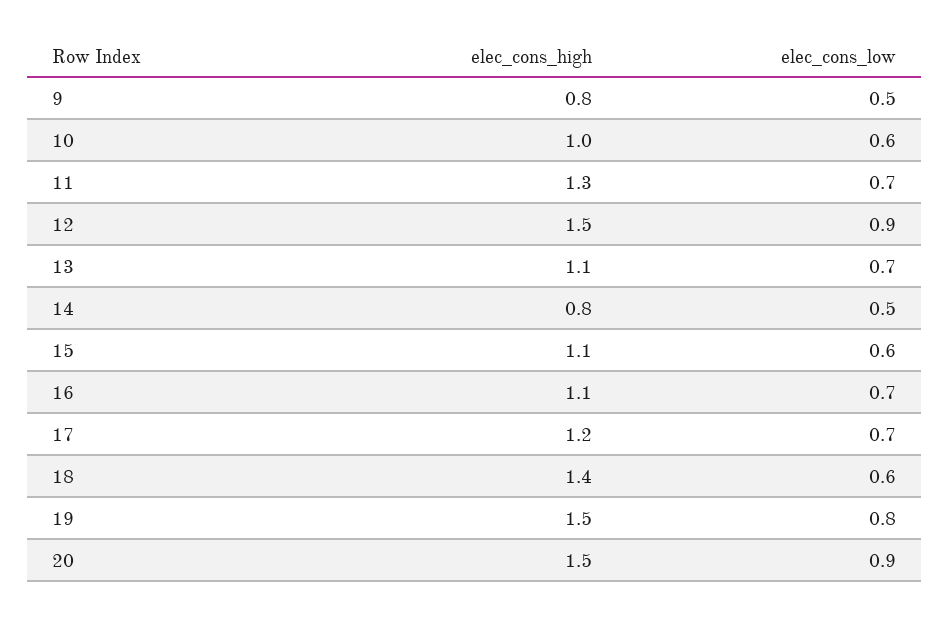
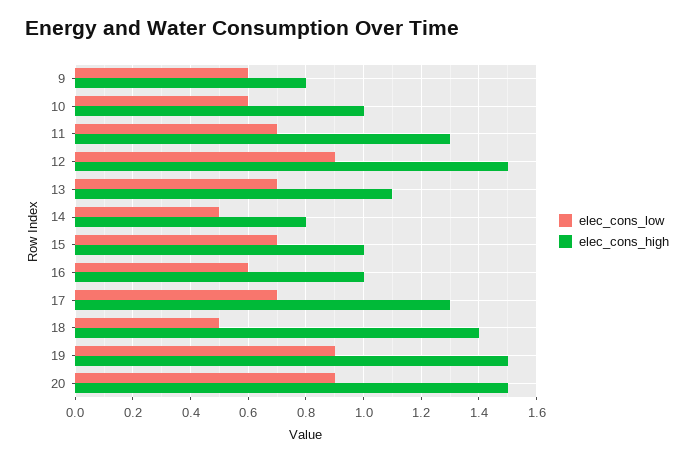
elec_cons_low, 9: 0.5 -> 0.6
elec_cons_high, 15: 1.1 -> 1
elec_cons_low, 15: 0.6 -> 0.7
elec_cons_high, 16: 1.1 -> 1
elec_cons_low, 16: 0.7 -> 0.6
elec_cons_high, 17: 1.2 -> 1.3
elec_cons_low, 18: 0.6 -> 0.5
elec_cons_low, 19: 0.8 -> 0.9

